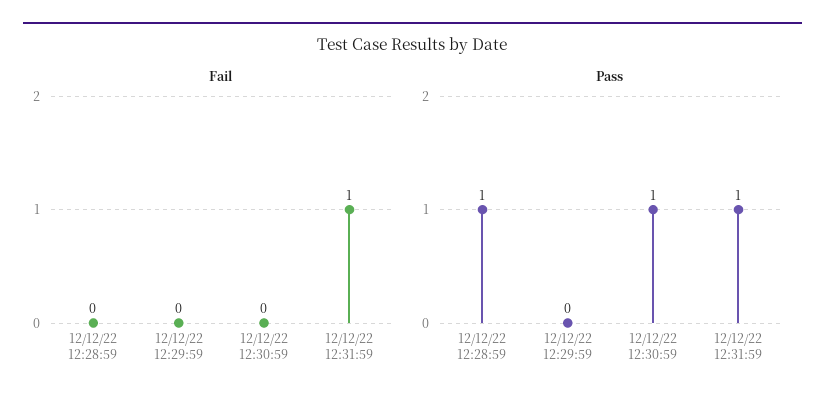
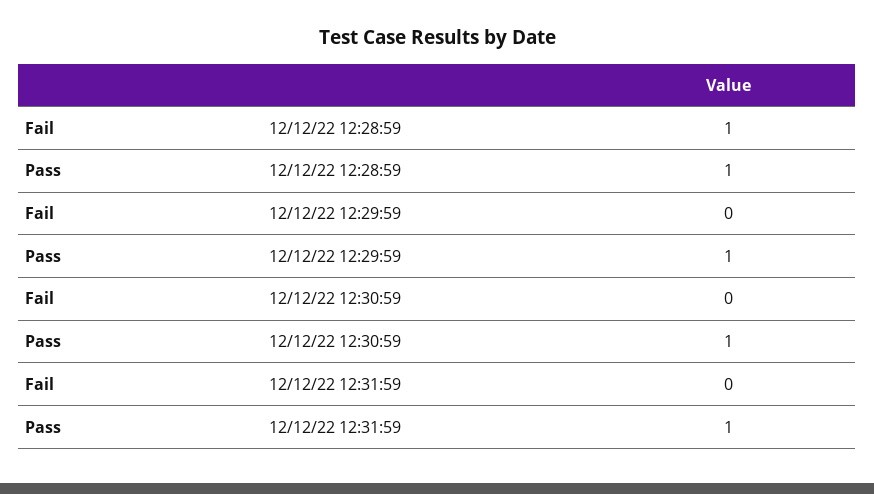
Fail, 12/12/22 12:28:59: 0 -> 1
Fail, 12/12/22 12:31:59: 1 -> 0
Pass, 12/12/22 12:29:59: 0 -> 1

